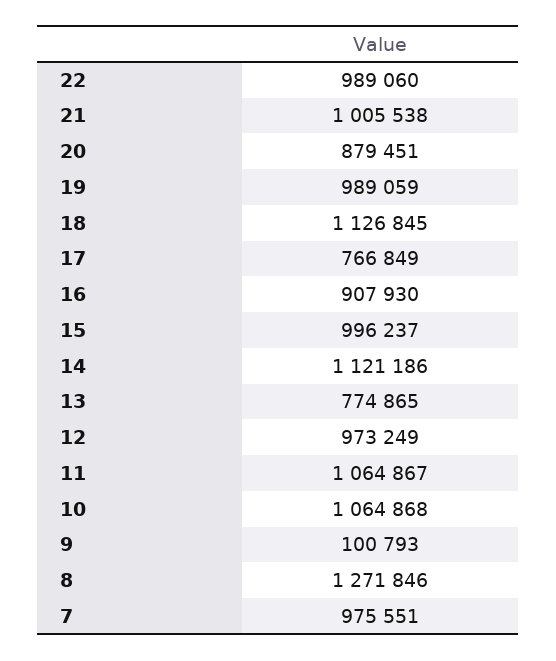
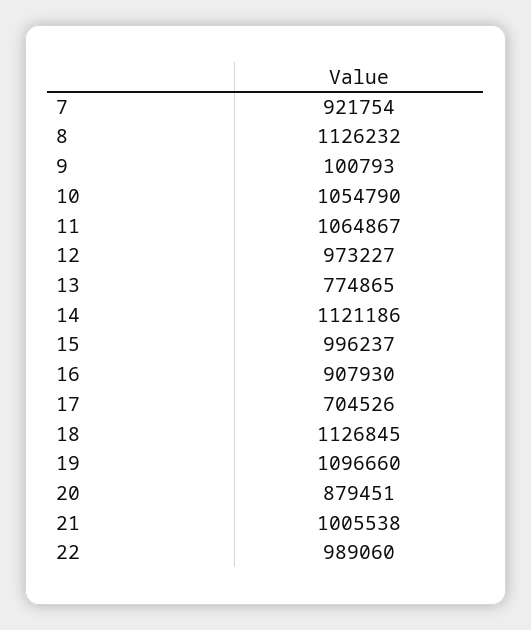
19: 989059 -> 1096660
17: 766849 -> 704526
12: 973249 -> 973227
10: 1064868 -> 1054790
8: 1271846 -> 1126232
7: 975551 -> 921754

